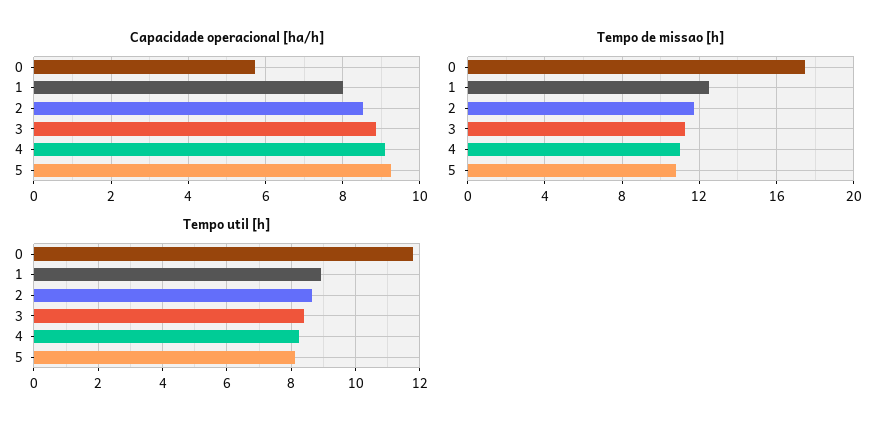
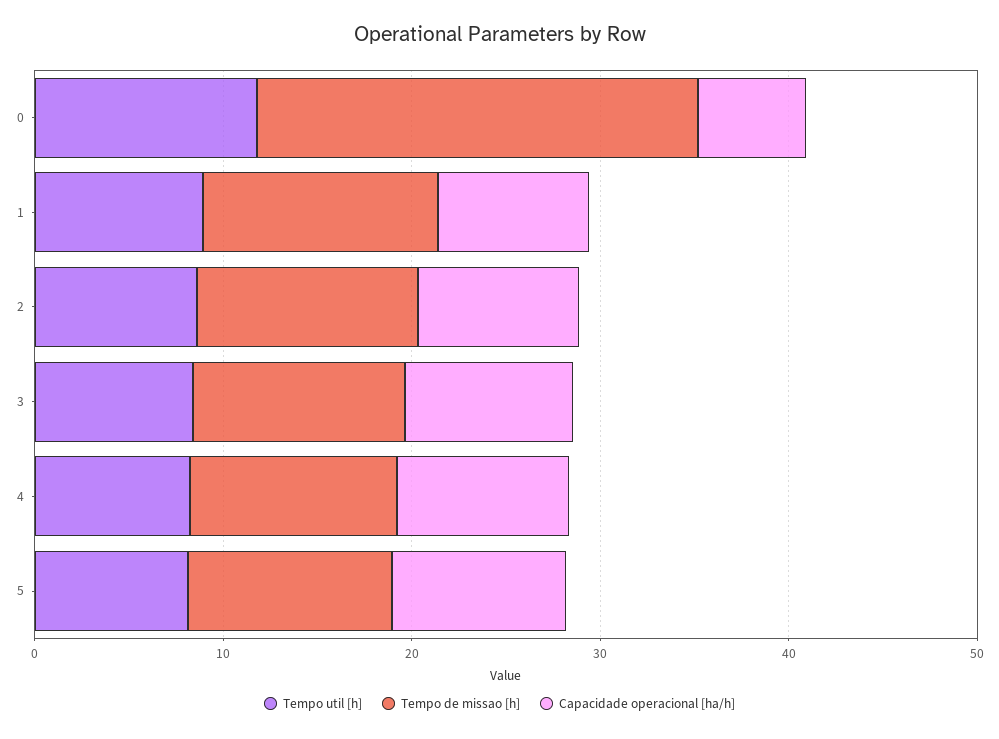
Tempo de missao [h], 0: 17.5 -> 24

